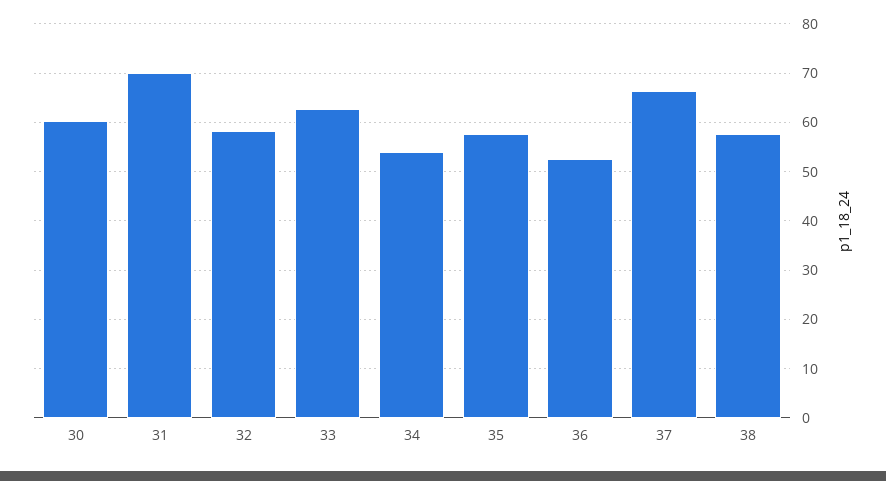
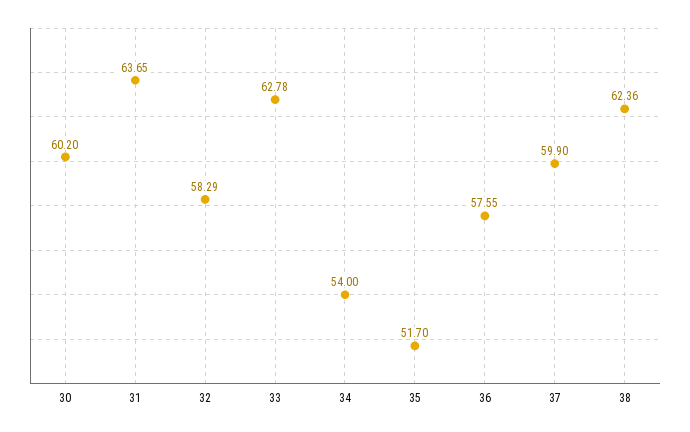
31: 70 -> 63.65
35: 58 -> 51.7
36: 52 -> 57.55
37: 66 -> 59.9
38: 58 -> 62.36

